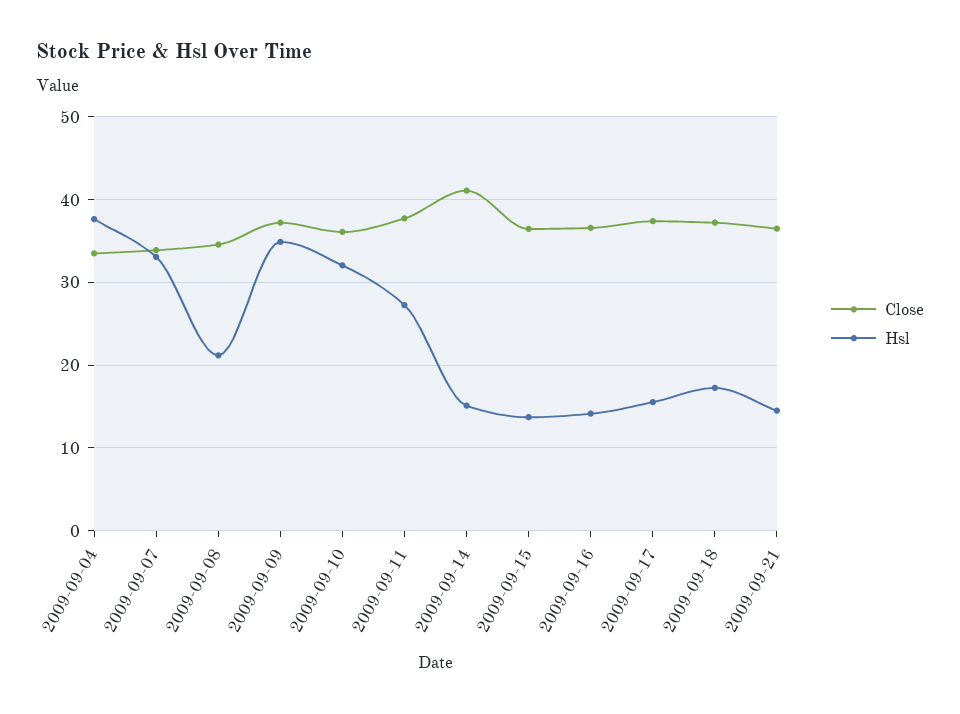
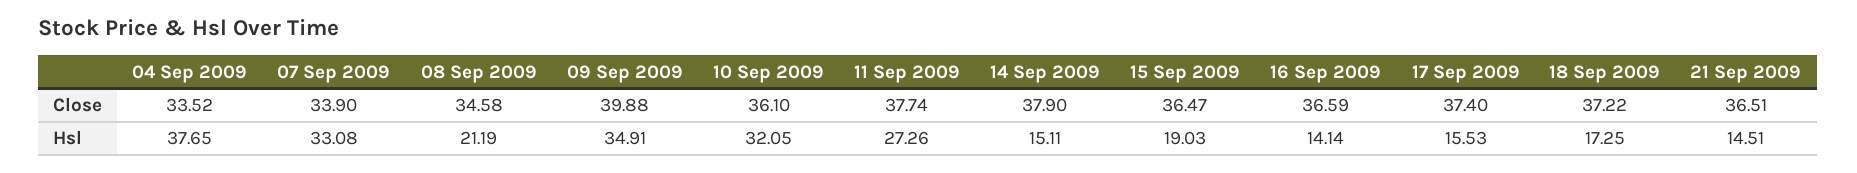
Close, 2009-09-09: 37 -> 39.88
Close, 2009-09-14: 41 -> 37.9
Hsl, 2009-09-15: 14 -> 19.03

